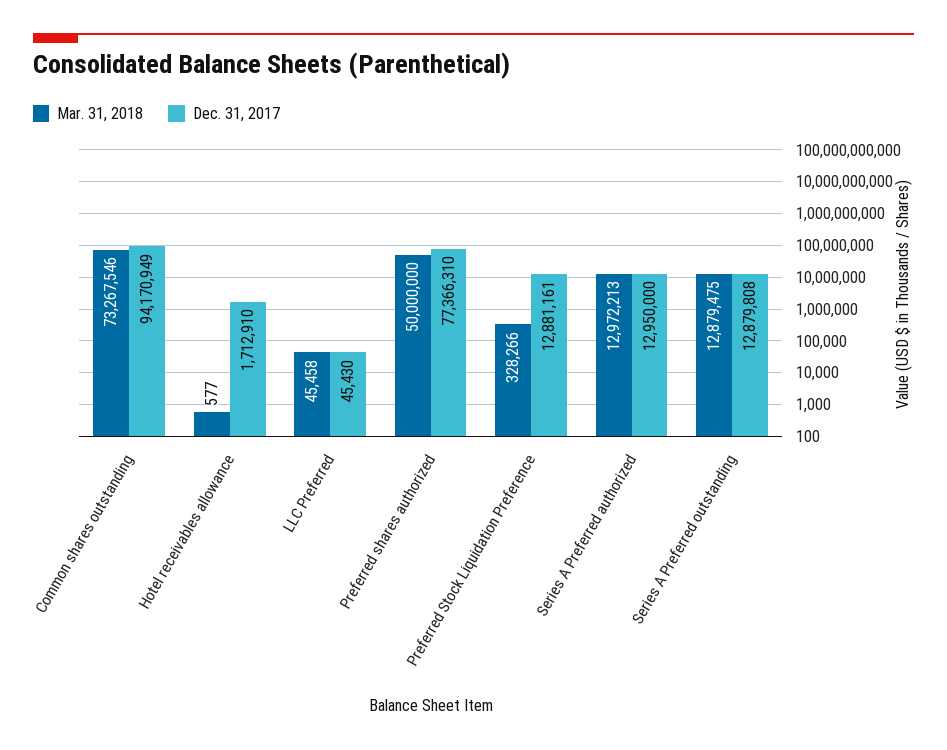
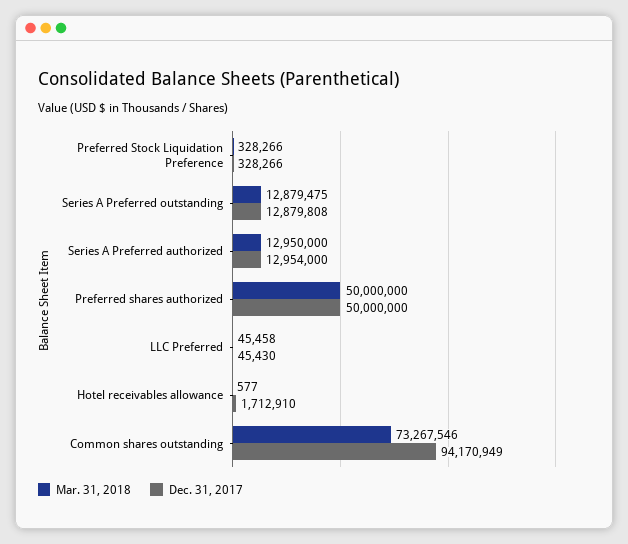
Dec. 31, 2017, Preferred shares authorized: 77366310 -> 50000000
Dec. 31, 2017, Preferred Stock Liquidation Preference: 12881161 -> 328266
Mar. 31, 2018, Series A Preferred authorized: 12972213 -> 12950000
Dec. 31, 2017, Series A Preferred authorized: 12950000 -> 12954000

